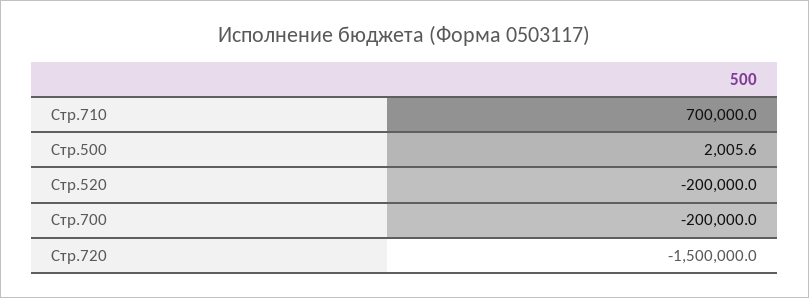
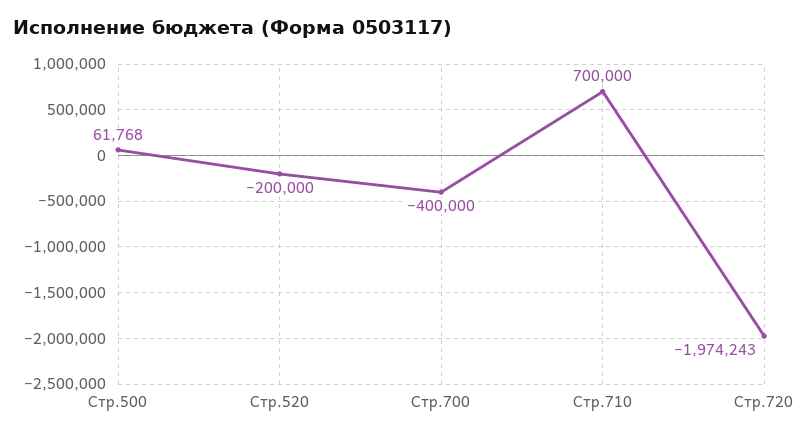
Стр.500: 2005.6 -> 61768
Стр.700: -200000 -> -400000
Стр.720: -1500000 -> -1974243

